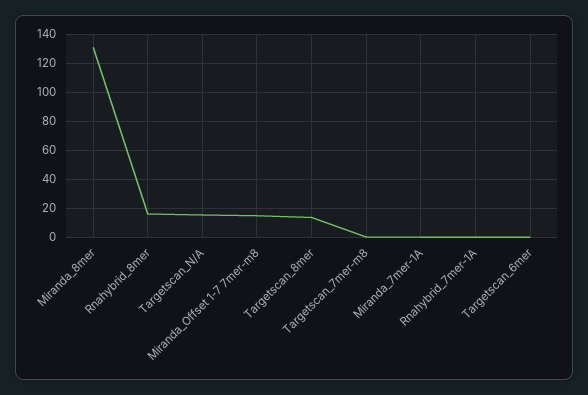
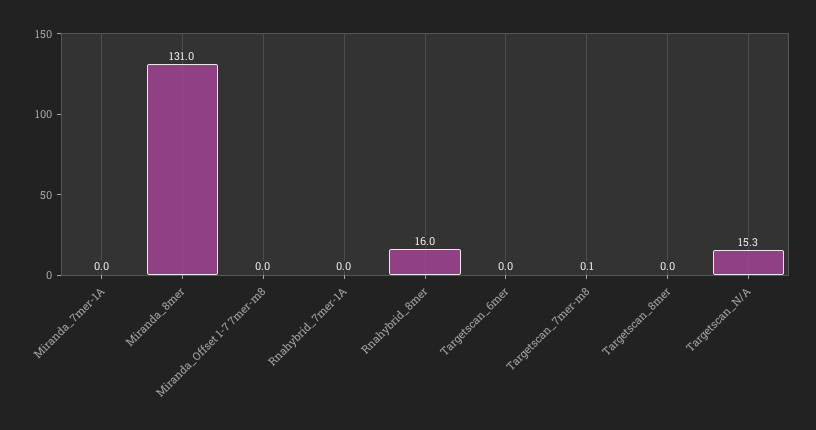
Miranda_Offset 1-7 7mer-m8: 15 -> 0
Targetscan_8mer: 15 -> 0

